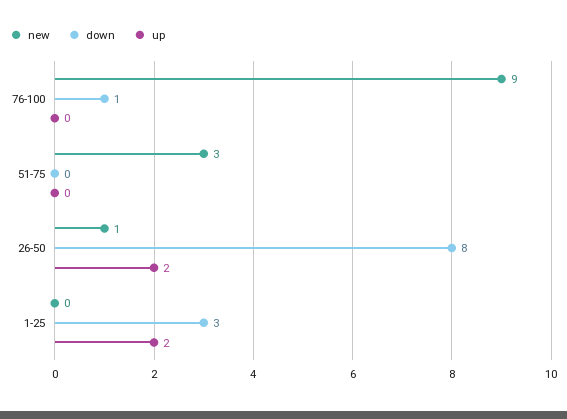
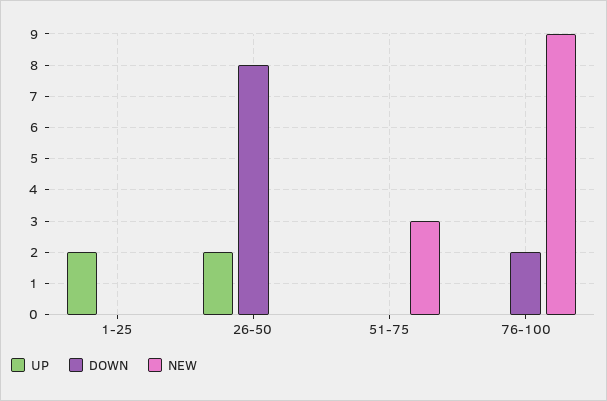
down, 76-100: 1 -> 2
new, 26-50: 1 -> 0
down, 1-25: 3 -> 0

